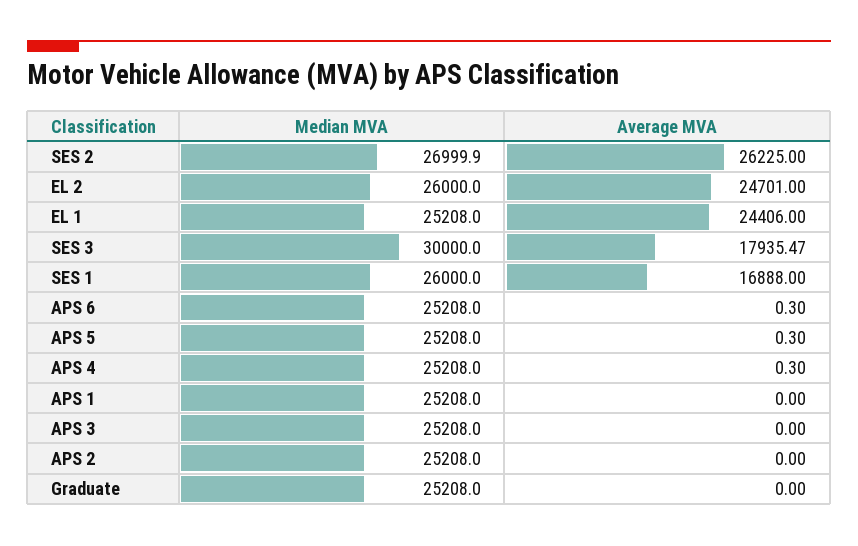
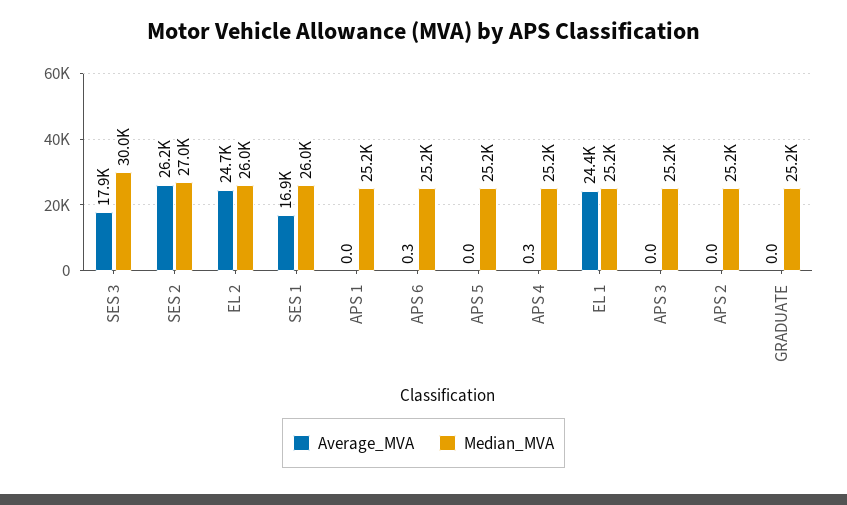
Average MVA, APS 5: 0.3 -> 0

